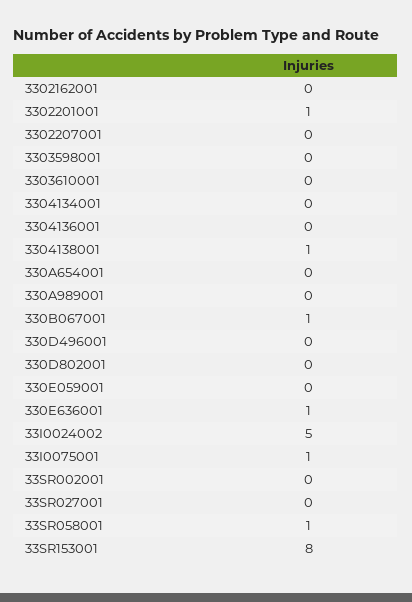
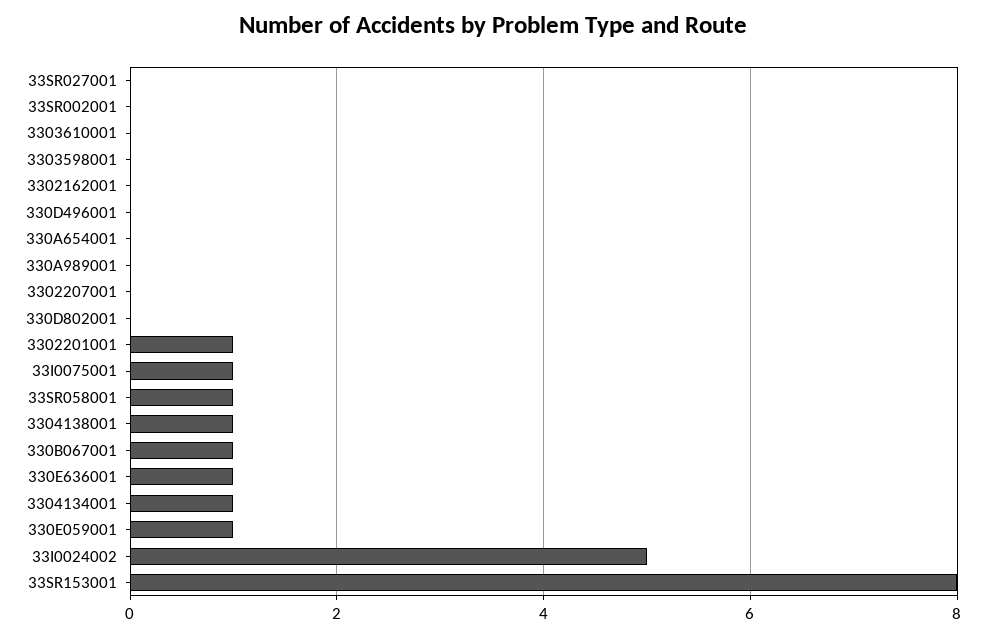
3304134001: 0 -> 1
3304136001: 0 -> none
330E059001: 0 -> 1

